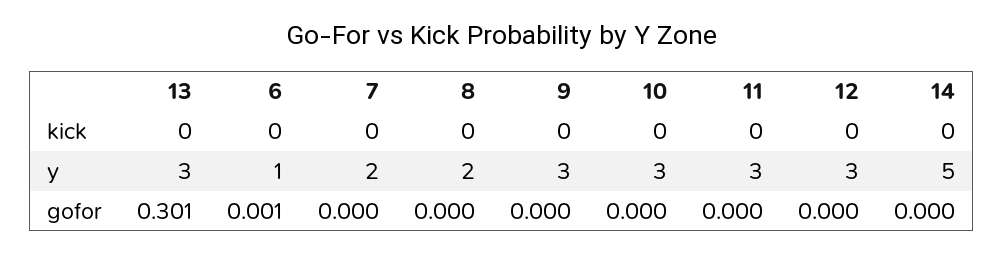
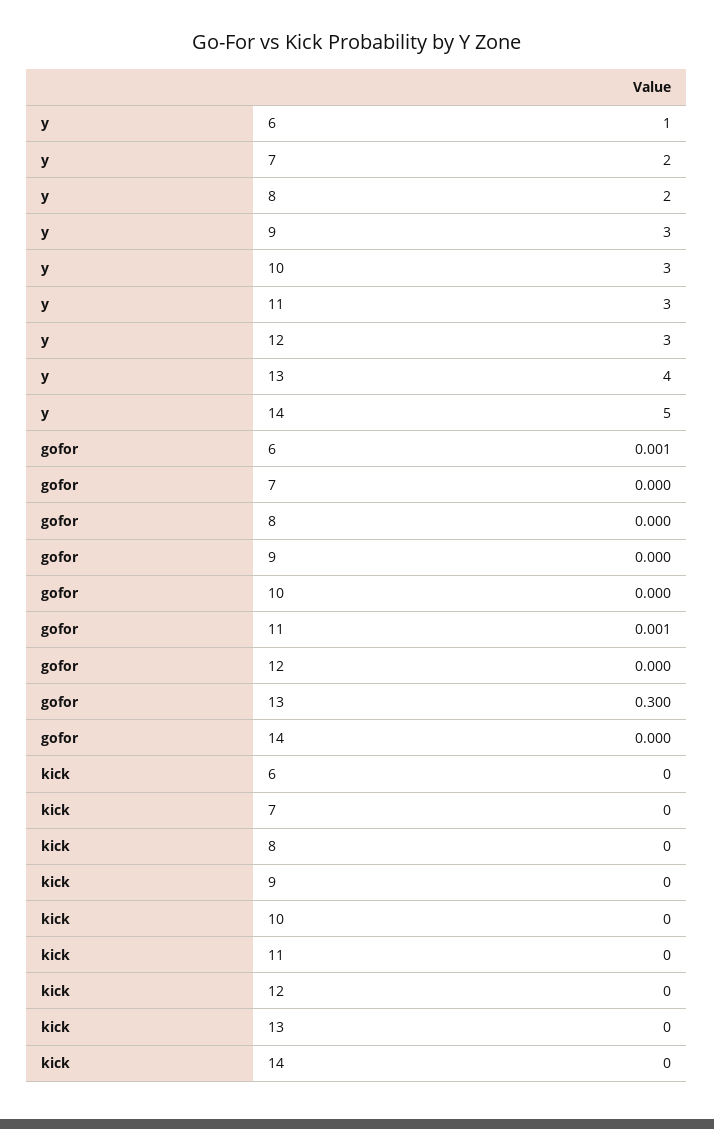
13, y: 3 -> 4
13, gofor: 0.301 -> 0.3
11, gofor: 0 -> 0.001

